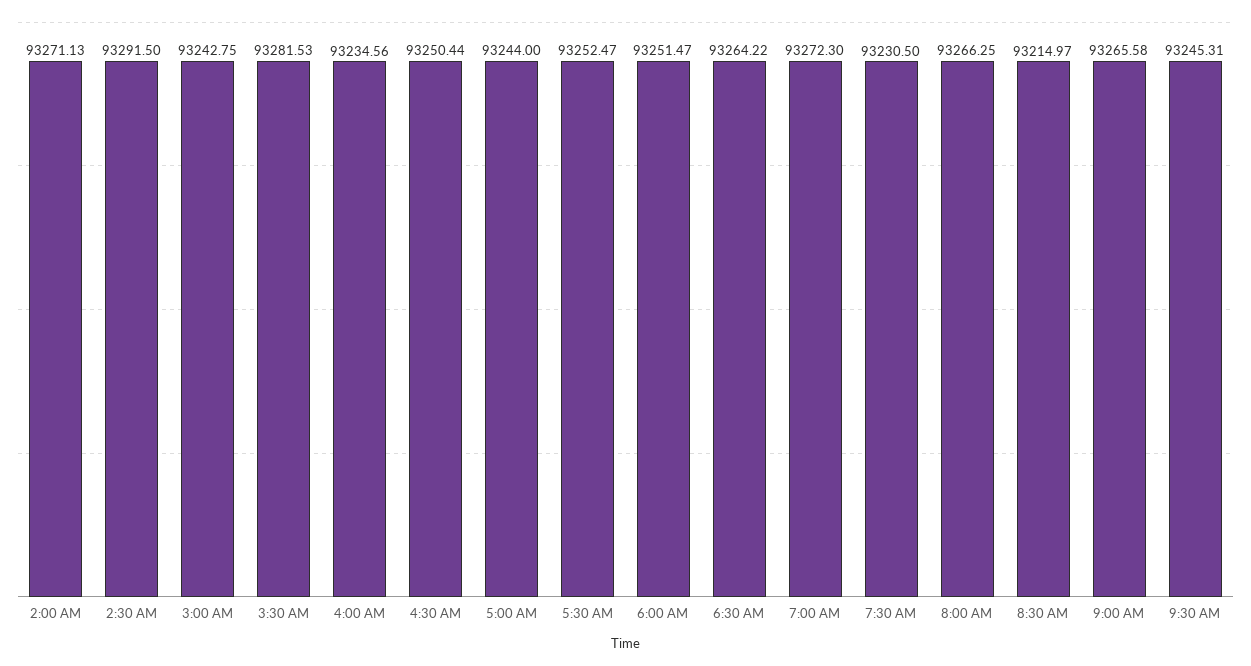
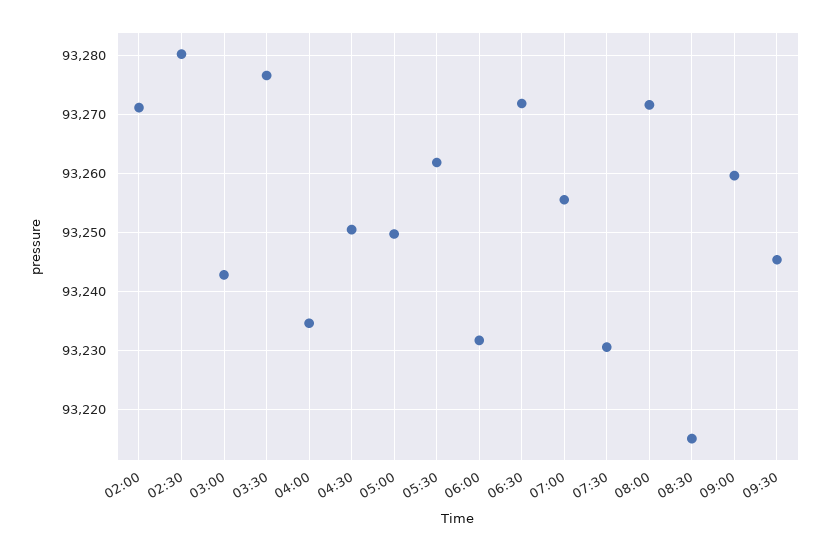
2:30 AM: 93291.5 -> 93280
3:30 AM: 93281.53 -> 93276
5:00 AM: 93244 -> 93250
5:30 AM: 93252.47 -> 93262
6:00 AM: 93251.47 -> 93232
6:30 AM: 93264.22 -> 93272
7:00 AM: 93272.3 -> 93256
8:00 AM: 93266.25 -> 93272
9:00 AM: 93265.58 -> 93260

